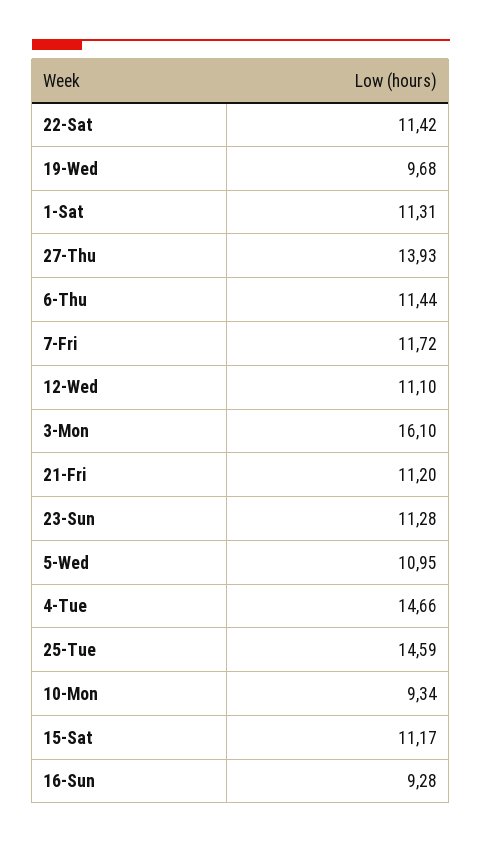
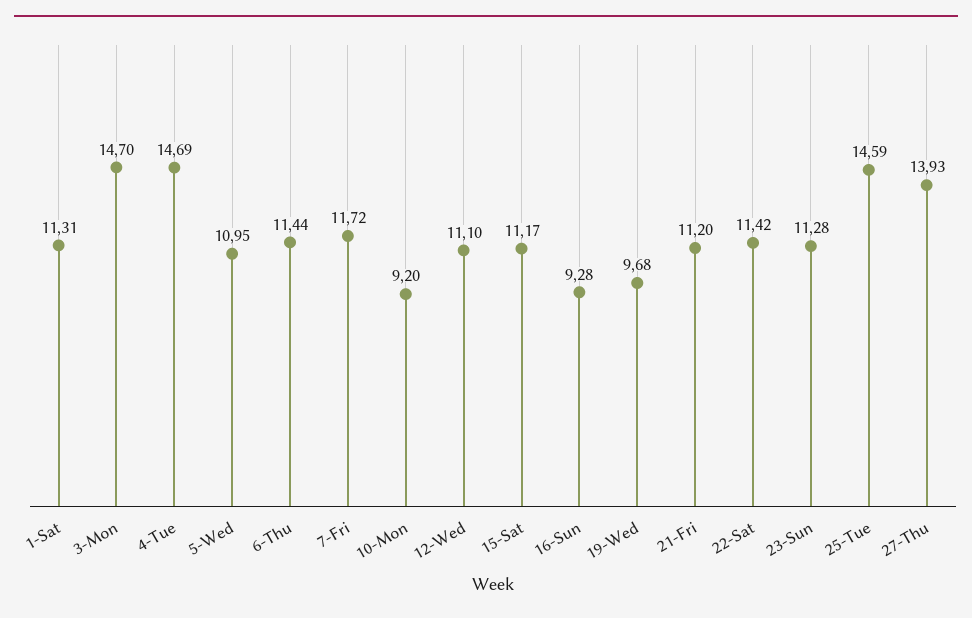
3-Mon: 16.1 -> 14.7
4-Tue: 14.66 -> 14.69
10-Mon: 9.34 -> 9.2

